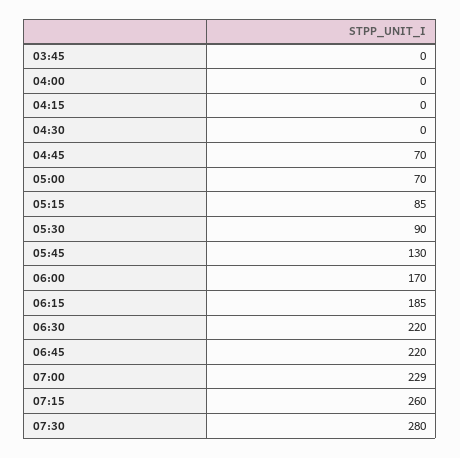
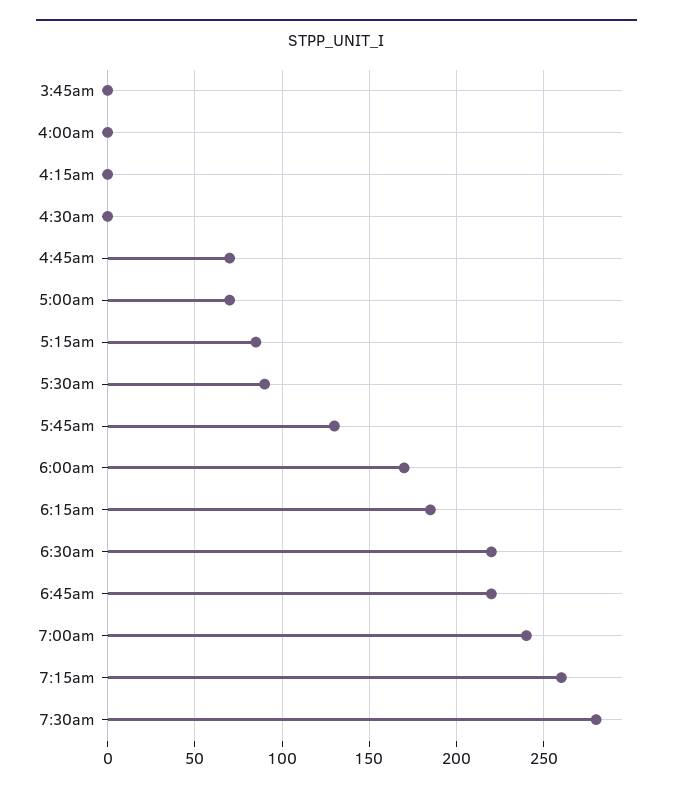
07:00: 229 -> 240

